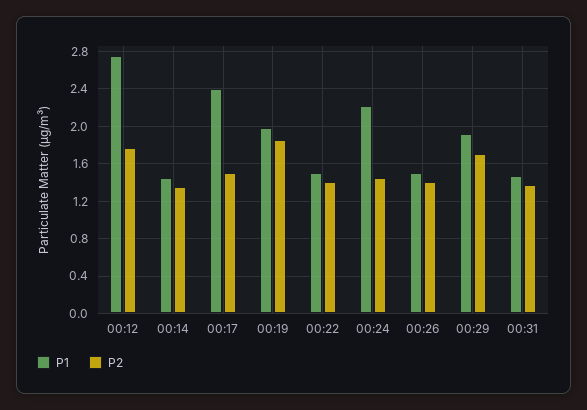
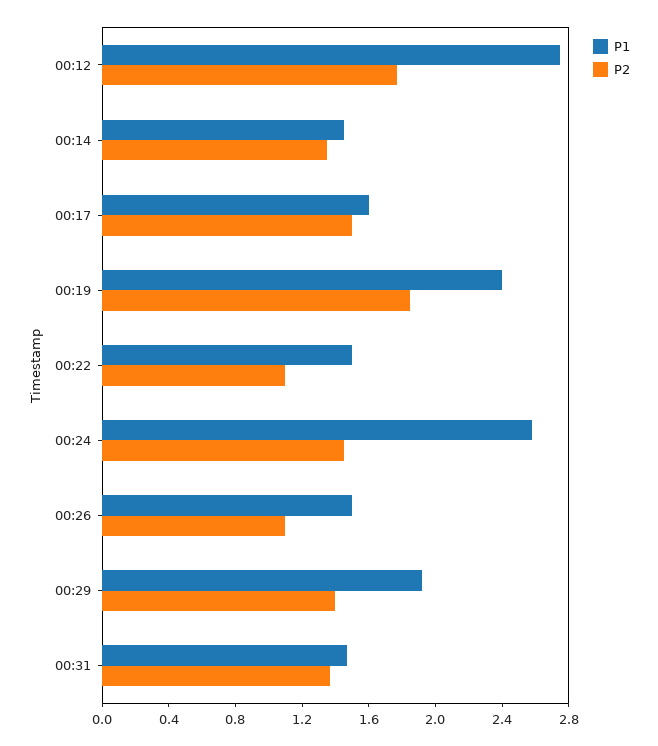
P1, 00:17: 2.4 -> 1.6
P1, 00:19: 2 -> 2.4
P2, 00:22: 1.4 -> 1.1
P1, 00:24: 2.2 -> 2.6
P2, 00:26: 1.4 -> 1.1
P2, 00:29: 1.7 -> 1.4

